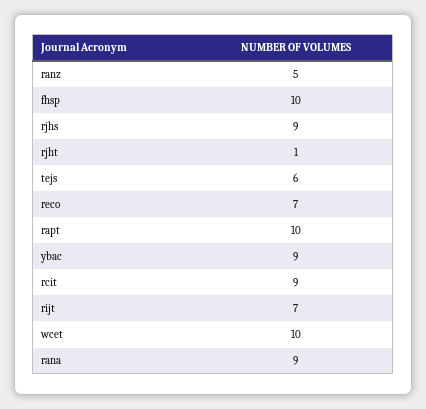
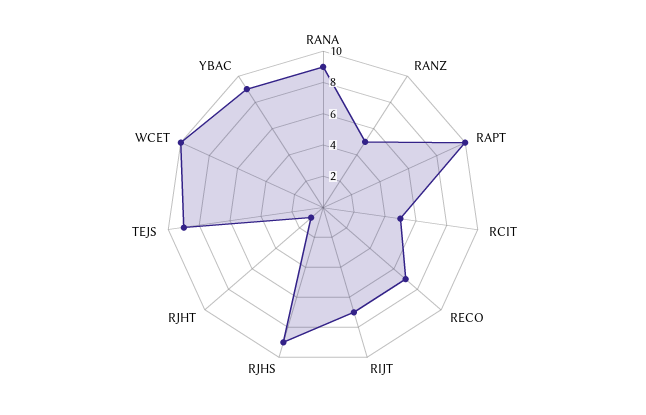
fhsp: 10 -> none
tejs: 6 -> 9
rcit: 9 -> 5

